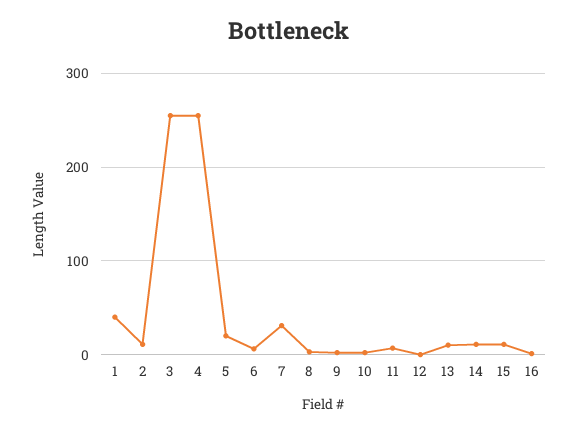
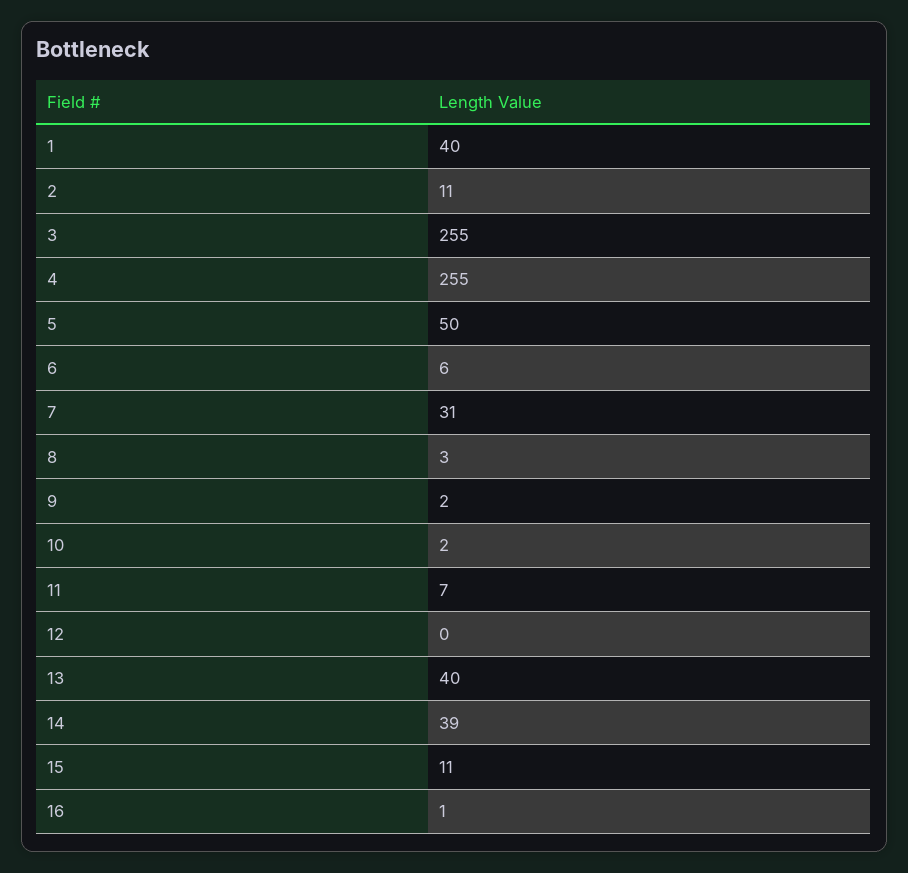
5: 20 -> 50
13: 10 -> 40
14: 10 -> 39

